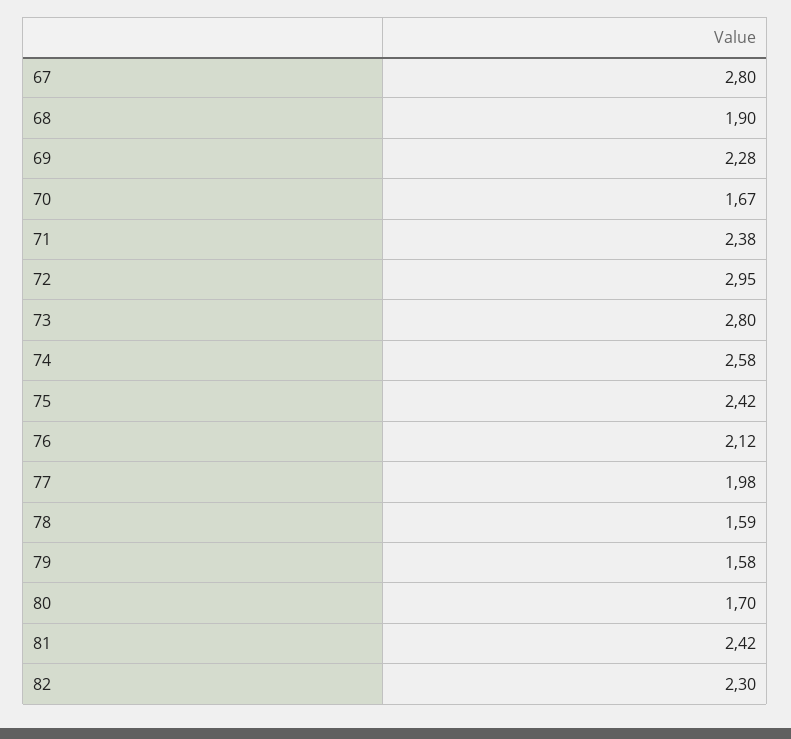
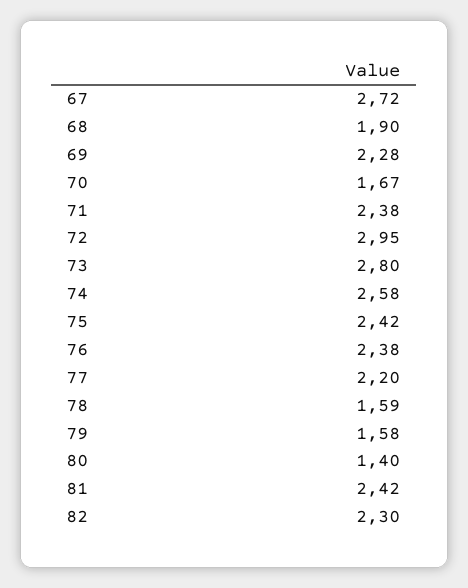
67: 2.8 -> 2.72
76: 2.12 -> 2.38
77: 1.98 -> 2.2
80: 1.7 -> 1.4

